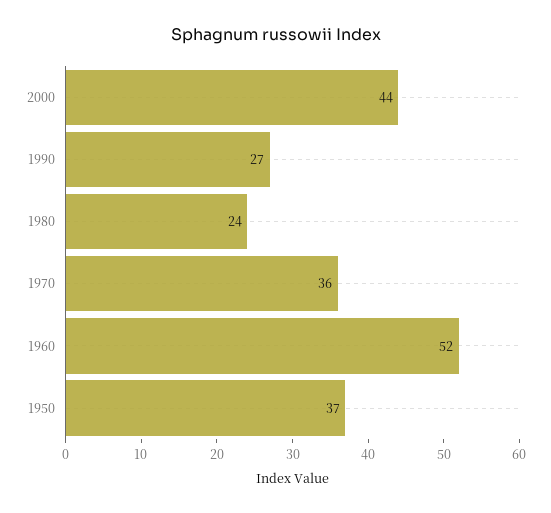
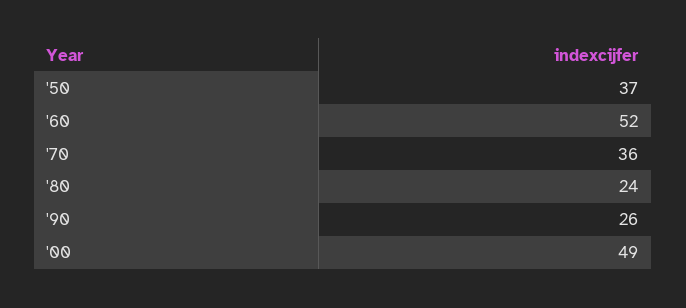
2000: 44 -> 49
1990: 27 -> 26

